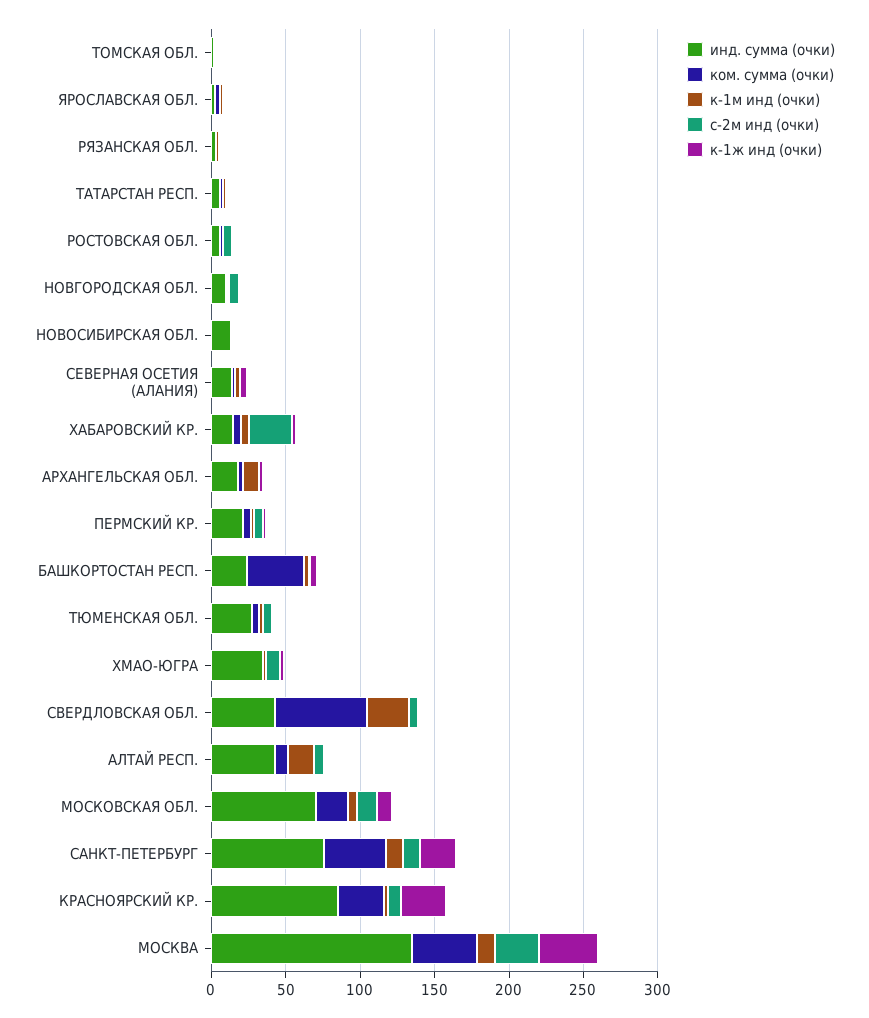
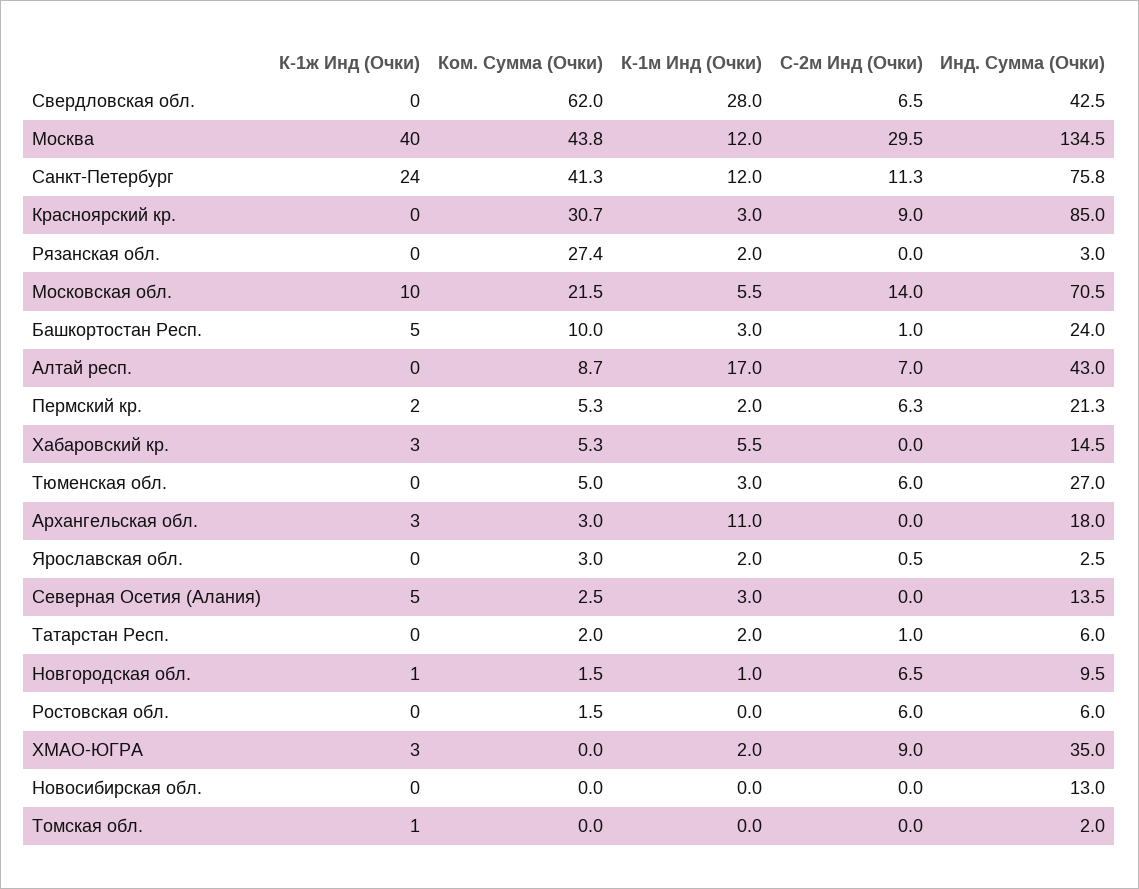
ком. сумма (очки), РЯЗАНСКАЯ ОБЛ.: 0 -> 27.4
с-2м инд (очки), ХАБАРОВСКИЙ КР.: 30 -> 0
ком. сумма (очки), БАШКОРТОСТАН РЕСП.: 40 -> 10
к-1ж инд (очки), КРАСНОЯРСКИЙ КР.: 30 -> 0

